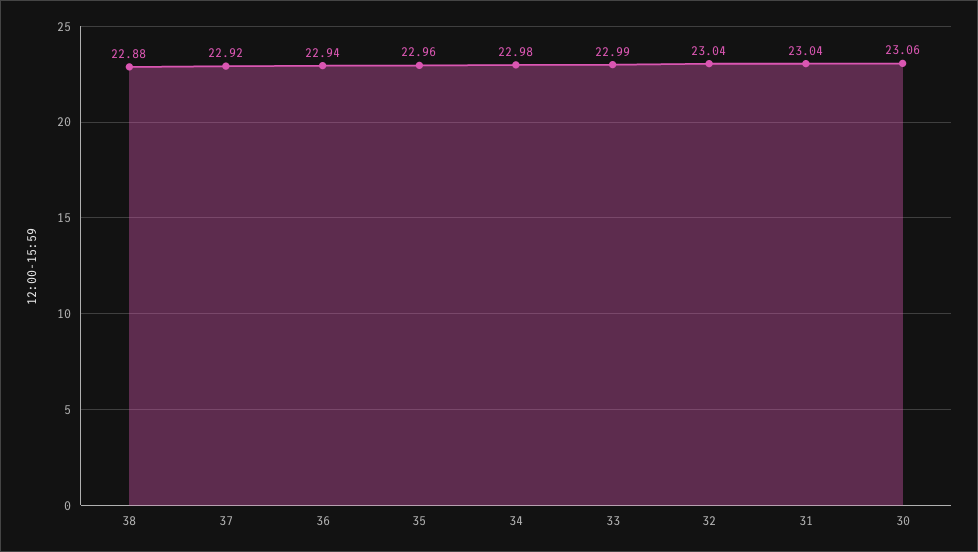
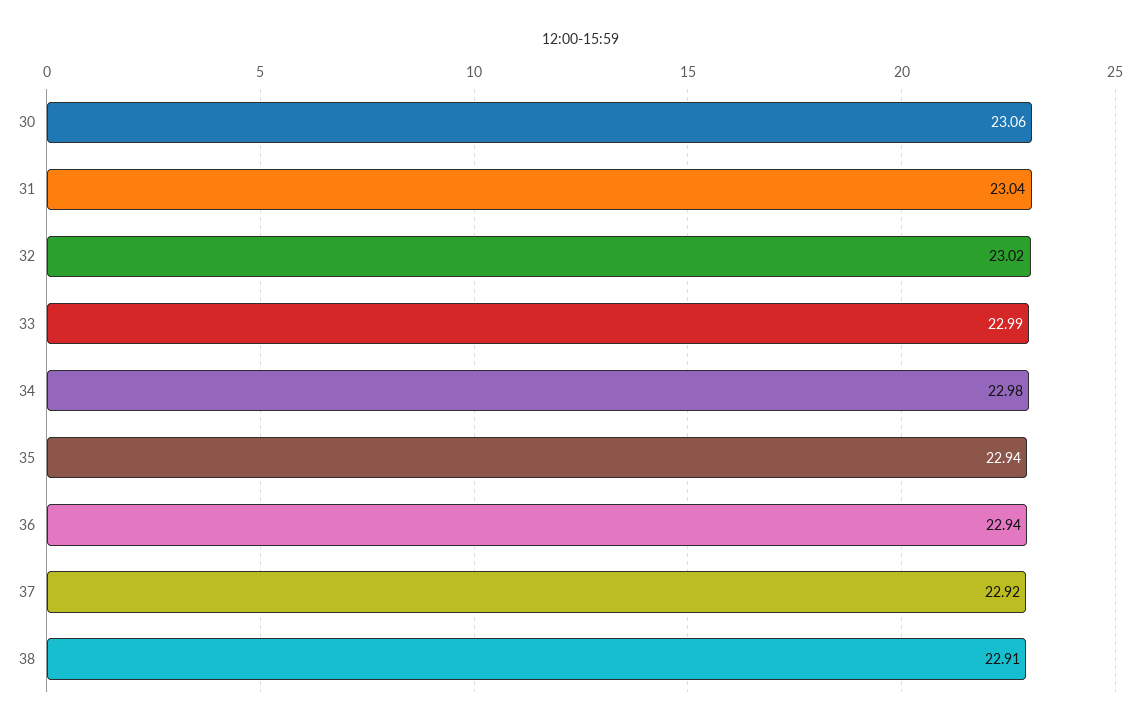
38: 22.88 -> 22.91
35: 22.96 -> 22.94
32: 23.04 -> 23.02

